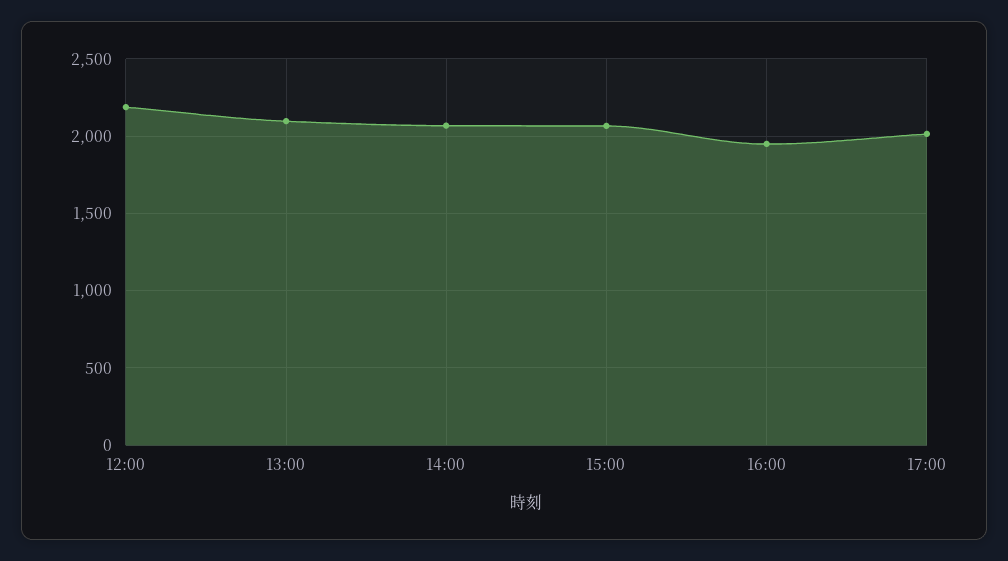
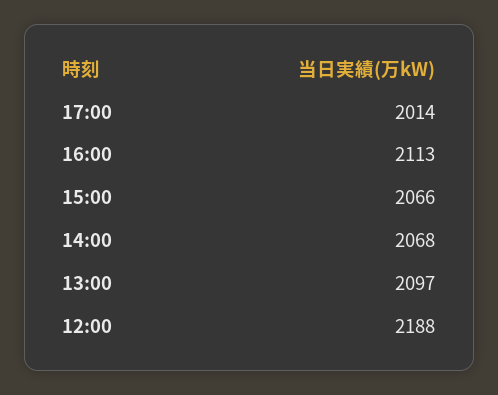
16:00: 1950 -> 2113

